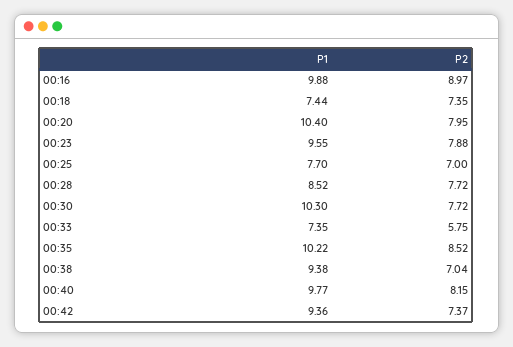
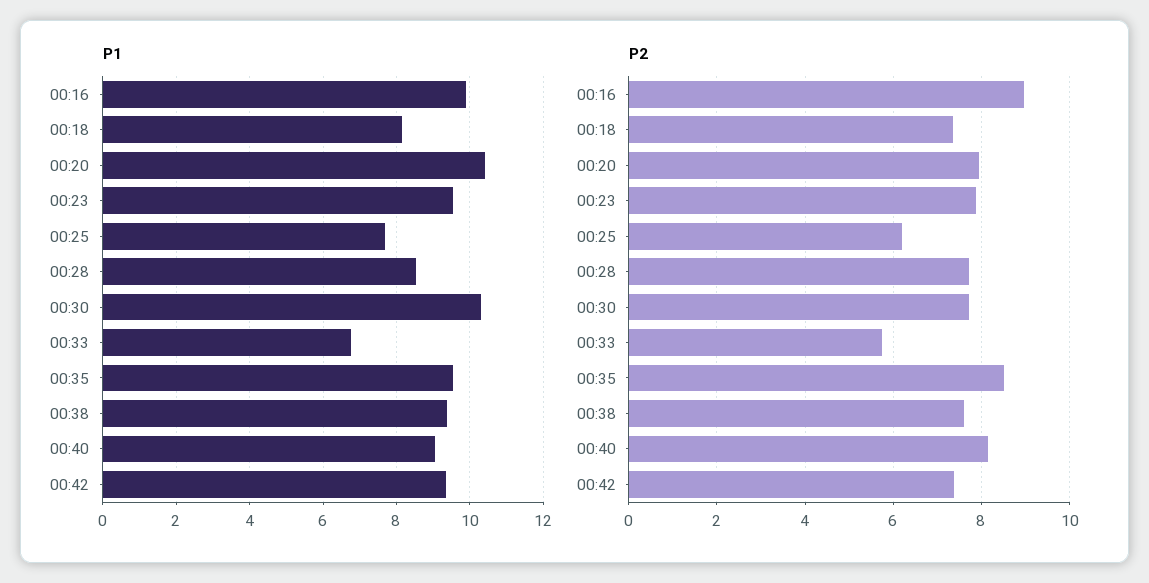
P1, 00:18: 7.44 -> 8.2
P2, 00:25: 7 -> 6.2
P1, 00:33: 7.35 -> 6.8
P1, 00:35: 10.22 -> 9.6
P2, 00:38: 7.04 -> 7.6
P1, 00:40: 9.77 -> 9

